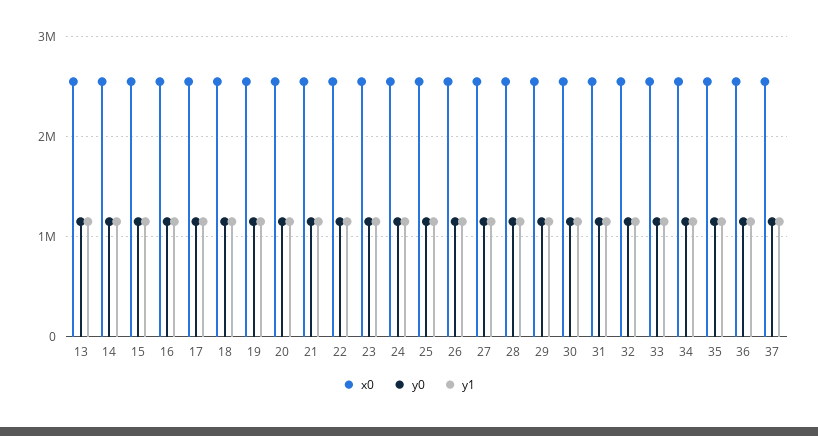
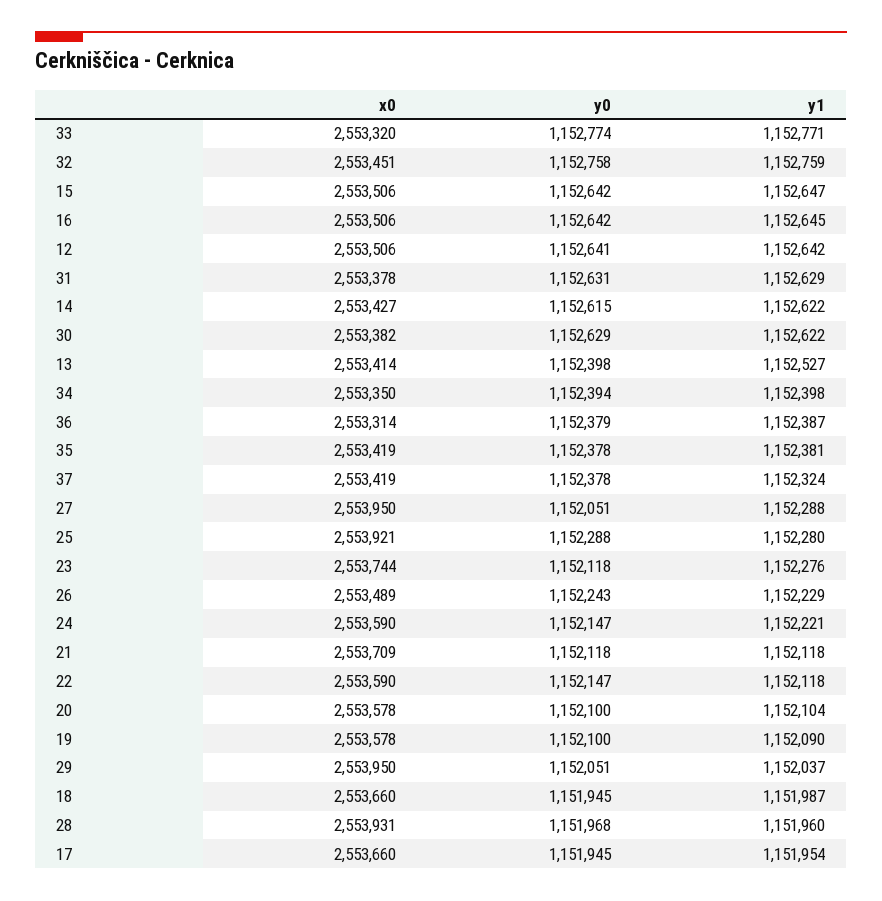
x0, 12: none -> 2553506
y0, 12: none -> 1152641
y1, 12: none -> 1152642

